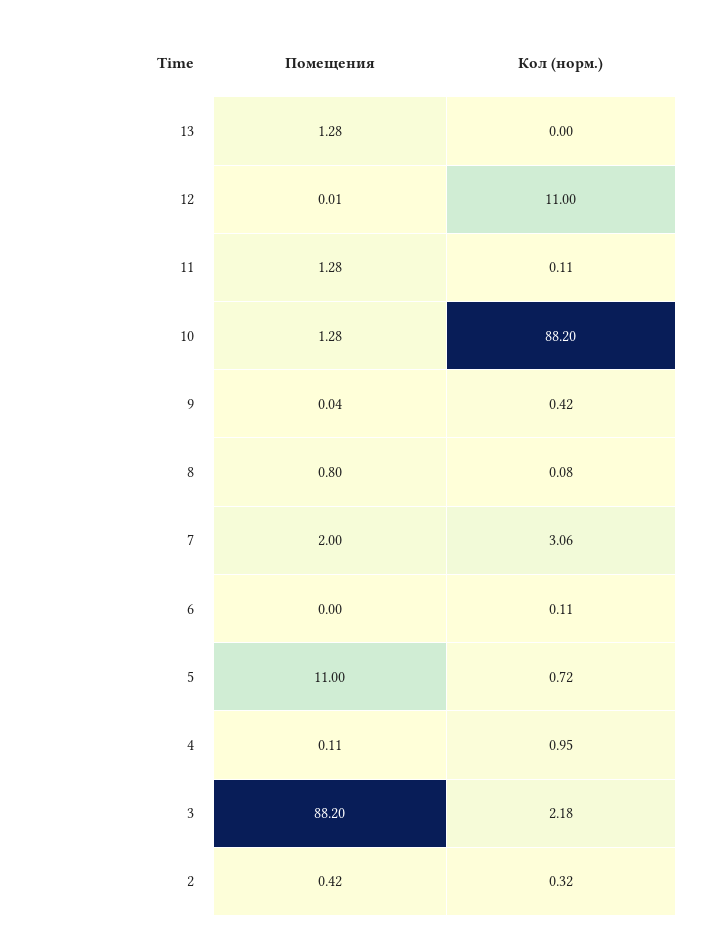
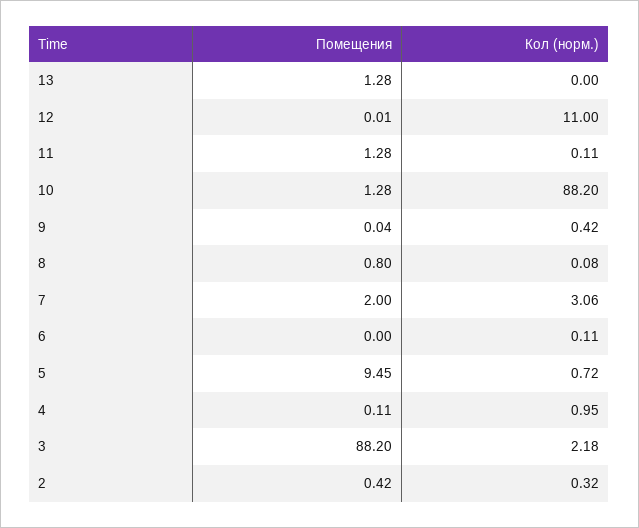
Помещения, 5: 11 -> 9.45

